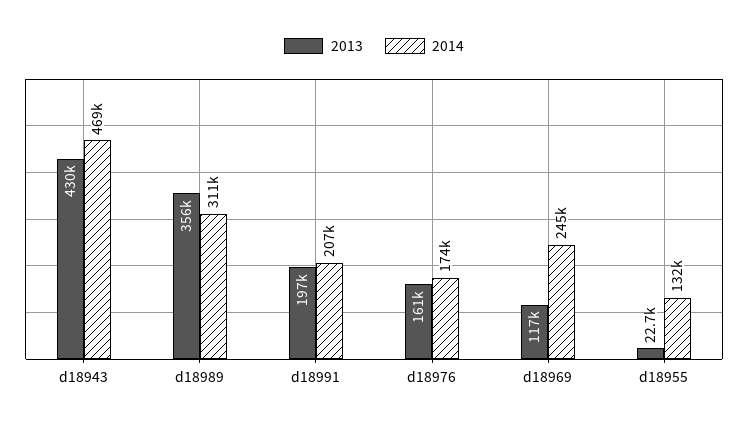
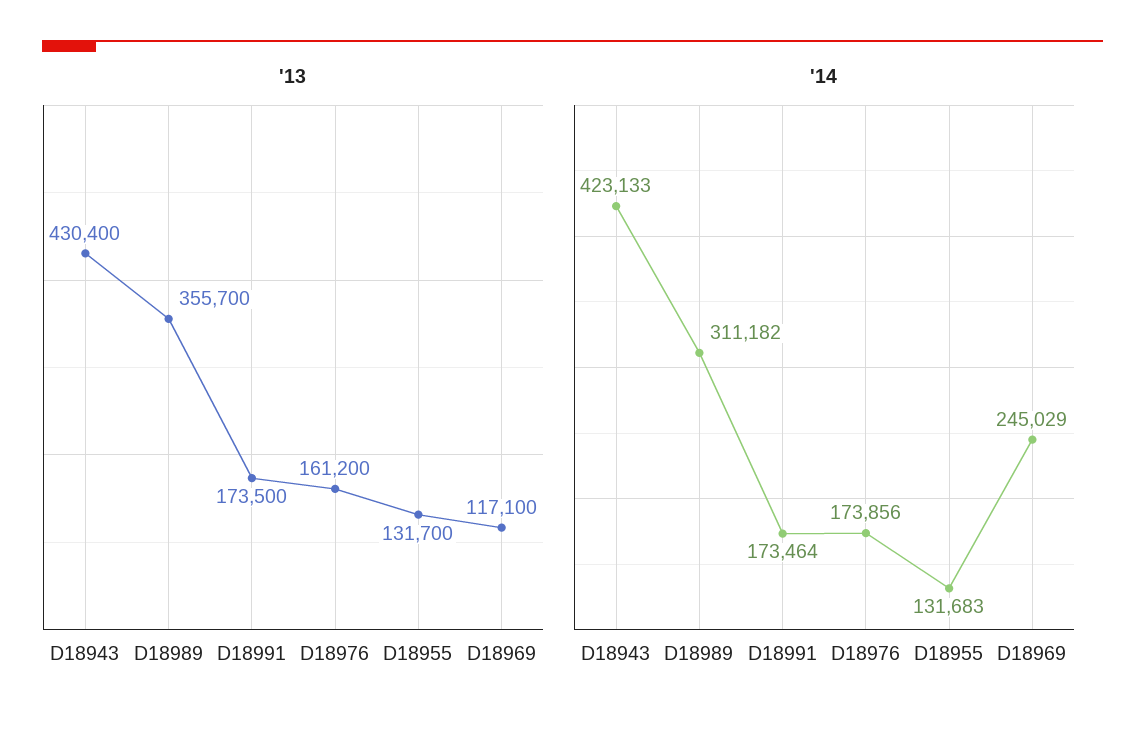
2014, d18943: 469000 -> 423133
2013, d18991: 197000 -> 173500
2014, d18991: 207000 -> 173464
2013, d18955: 22700 -> 131700

